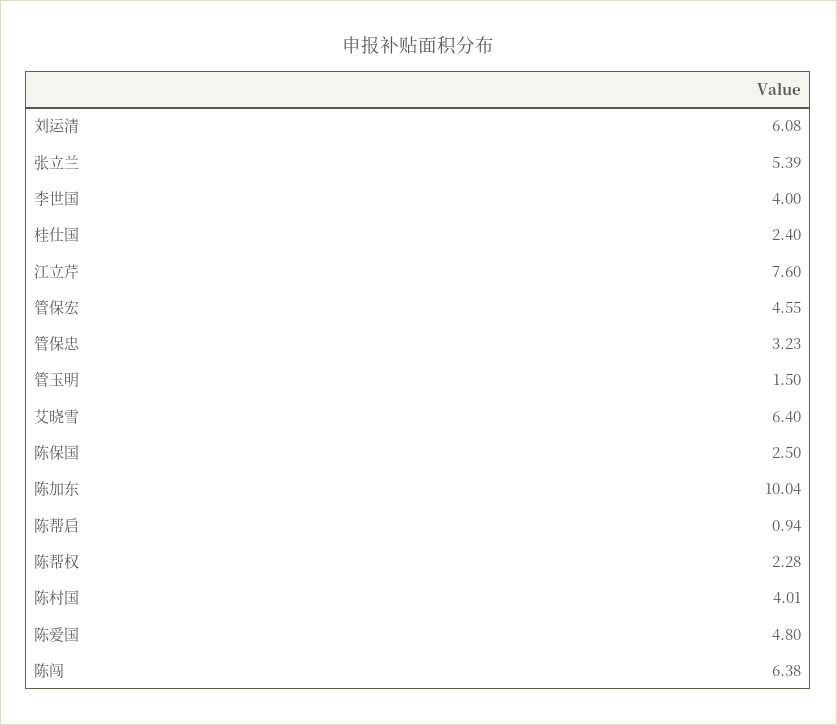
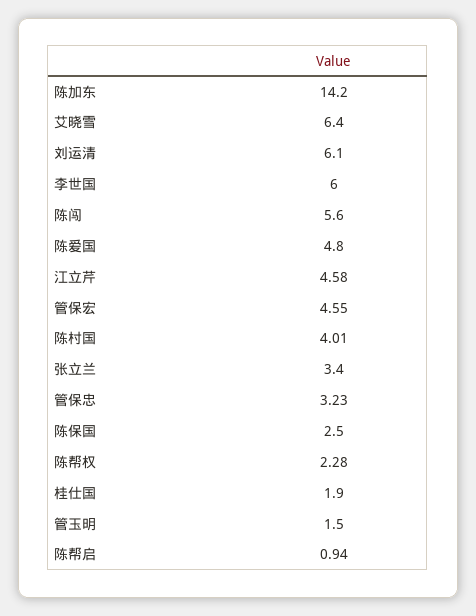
刘运清: 6.08 -> 6.1
张立兰: 5.39 -> 3.4
李世国: 4 -> 6
桂仕国: 2.4 -> 1.9
江立芹: 7.6 -> 4.58
陈加东: 10.04 -> 14.2
陈闯: 6.38 -> 5.6

